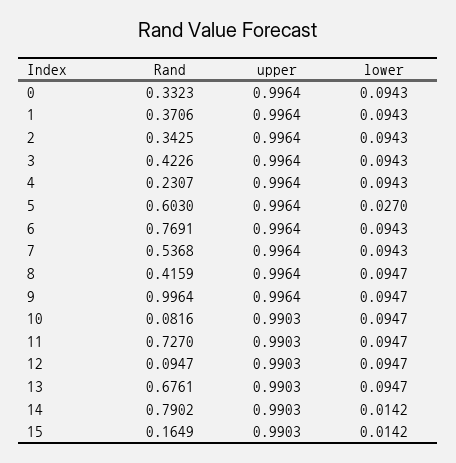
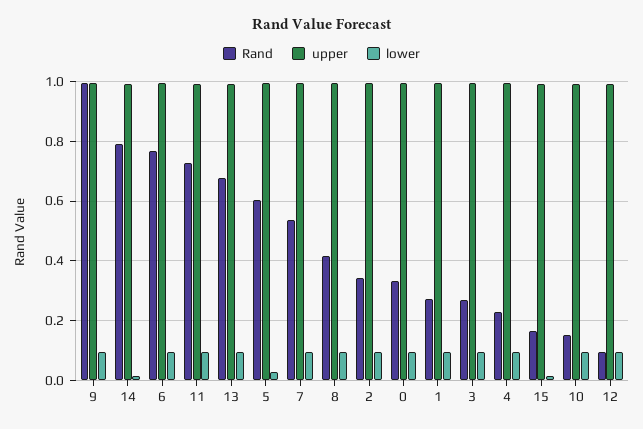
Rand, 1: 0.3706 -> 0.275
Rand, 3: 0.4226 -> 0.275
Rand, 10: 0.0816 -> 0.15

